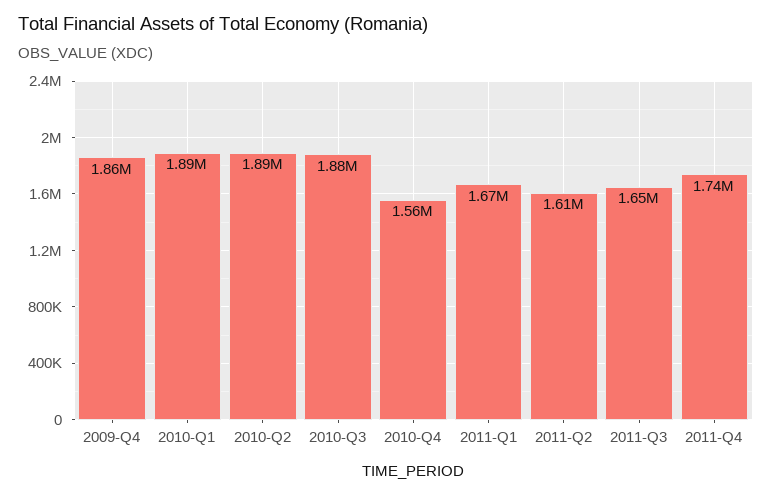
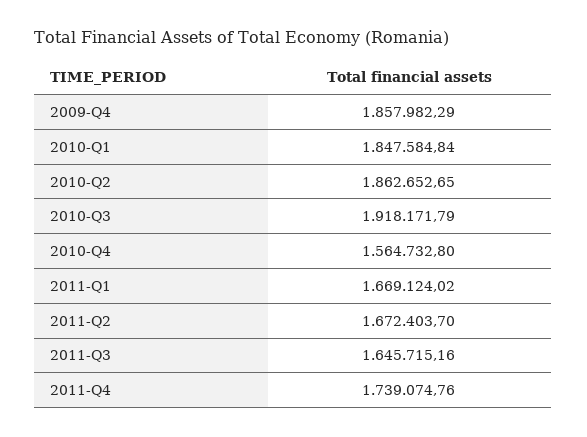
2010-Q1: 1890000 -> 1847584.84
2010-Q2: 1890000 -> 1862652.65
2010-Q3: 1880000 -> 1918171.79
2011-Q2: 1610000 -> 1672403.7

